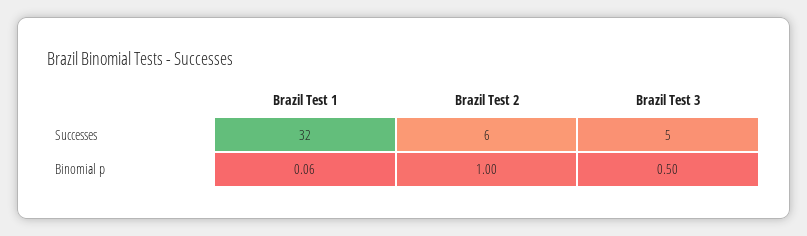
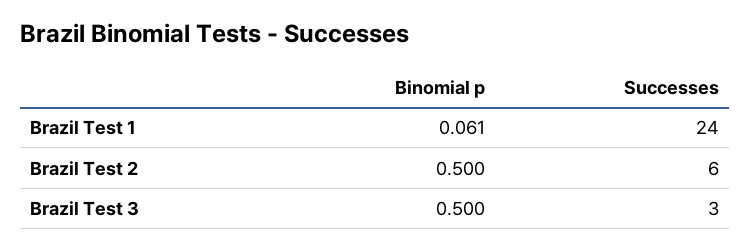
Brazil Test 1, Successes: 32 -> 24
Brazil Test 3, Successes: 5 -> 3
Brazil Test 2, Binomial p: 1 -> 0.5

